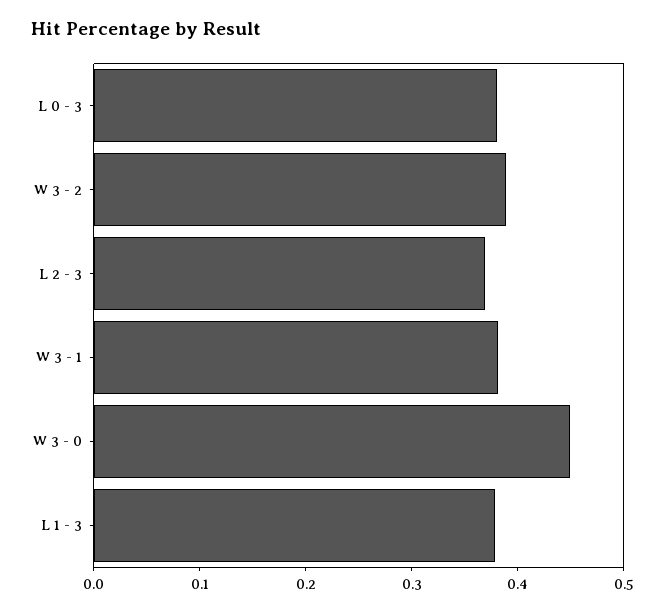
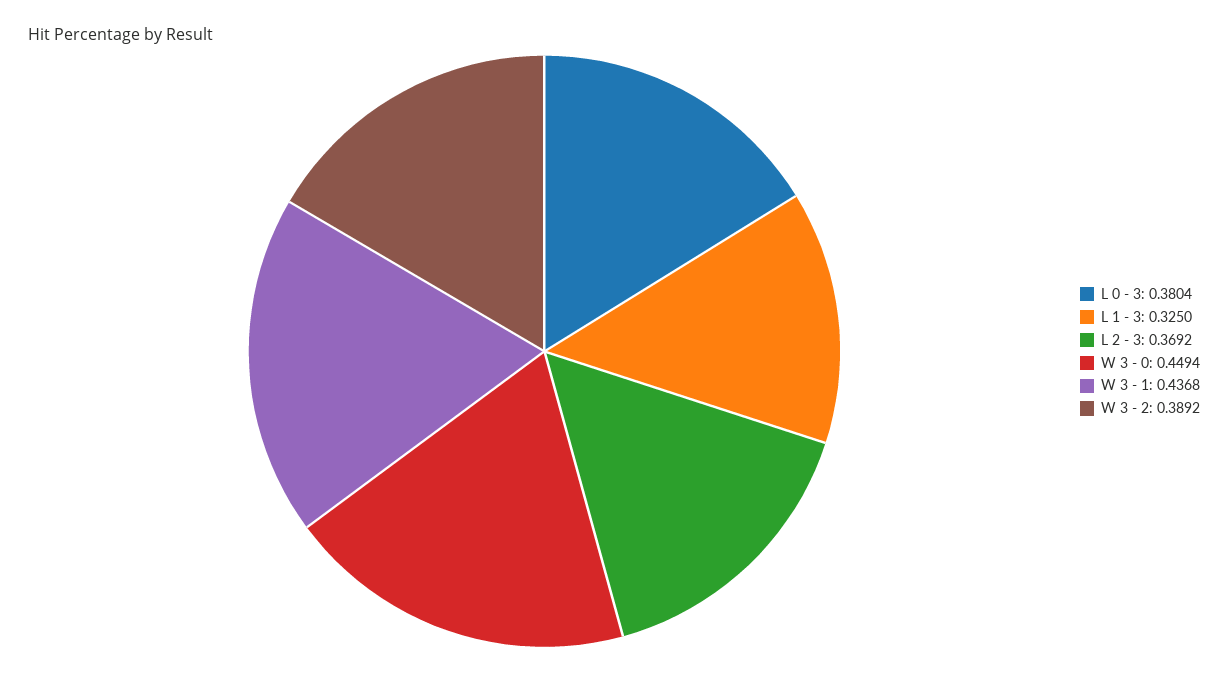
W 3 - 1: 0.38 -> 0.4368
L 1 - 3: 0.38 -> 0.325

